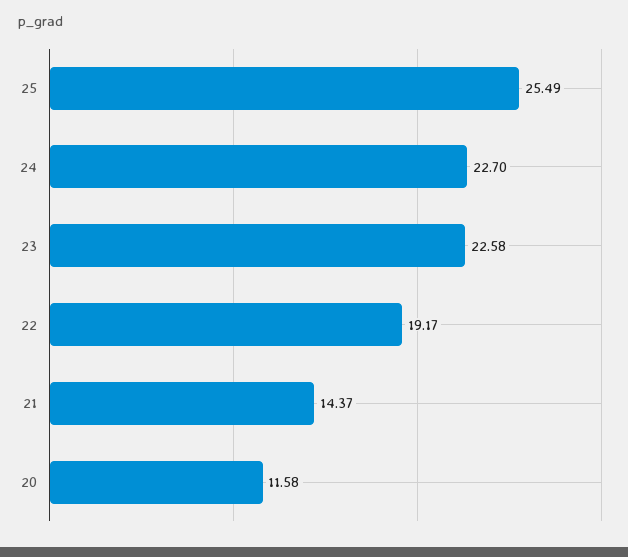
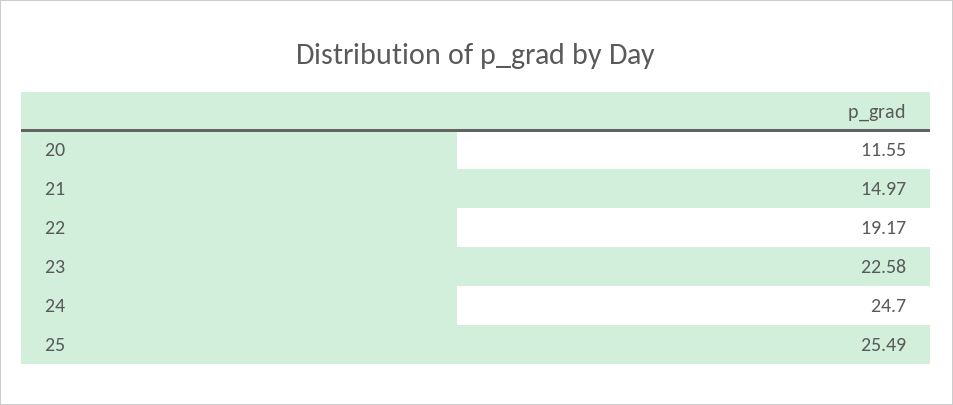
24: 22.7 -> 24.7
21: 14.37 -> 14.97
20: 11.58 -> 11.55

